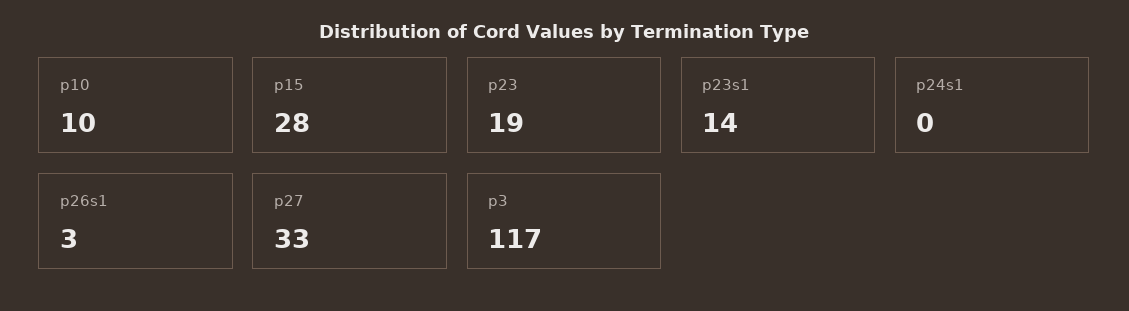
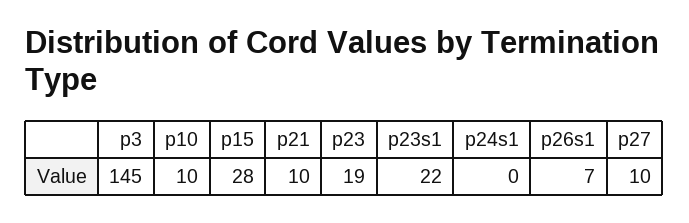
p23s1: 14 -> 22
p26s1: 3 -> 7
p27: 33 -> 10
p3: 117 -> 145
p21: none -> 10

